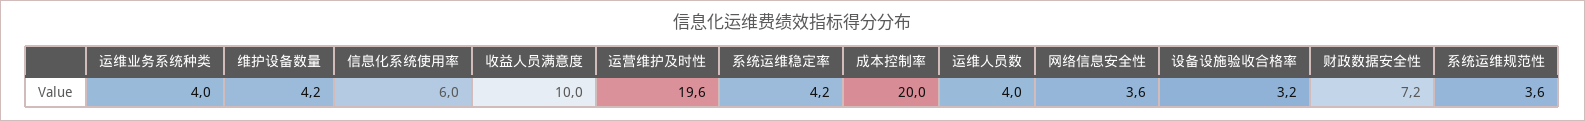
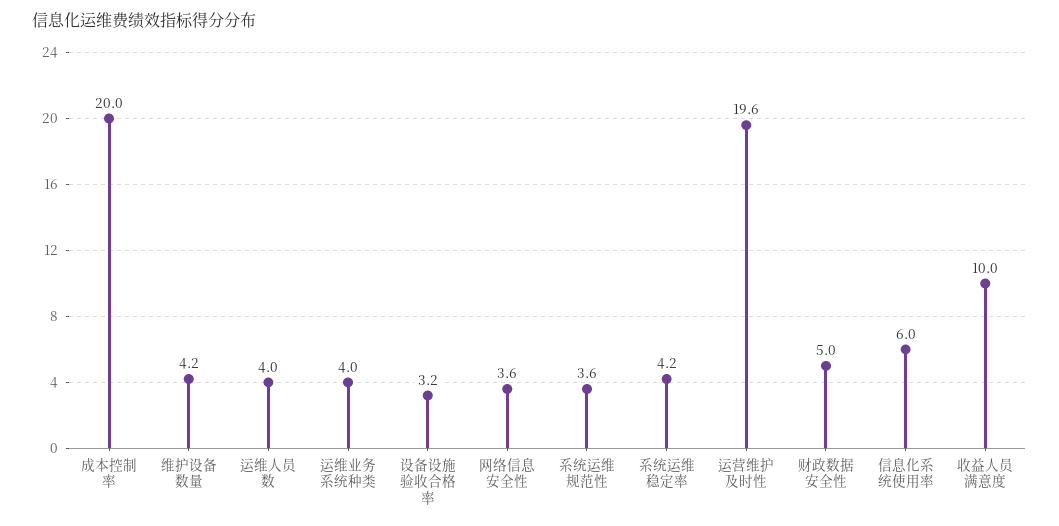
财政数据安全性: 7.2 -> 5

